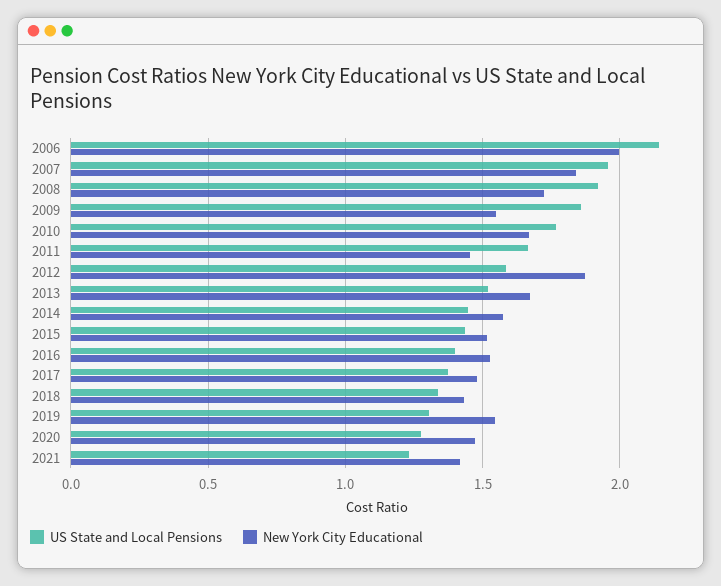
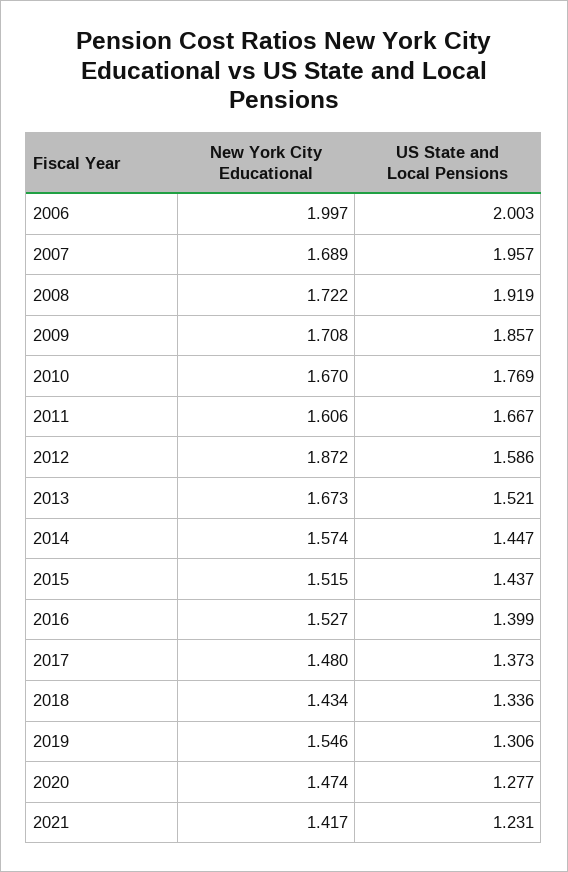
US State and Local Pensions, 2006: 2.15 -> 2.003
New York City Educational, 2007: 1.85 -> 1.689
New York City Educational, 2009: 1.55 -> 1.708
New York City Educational, 2011: 1.45 -> 1.606

